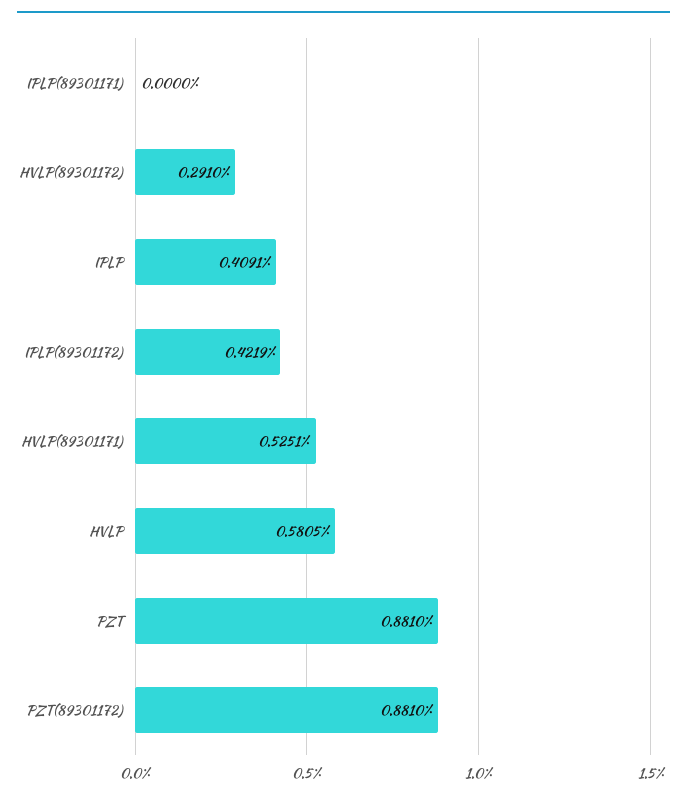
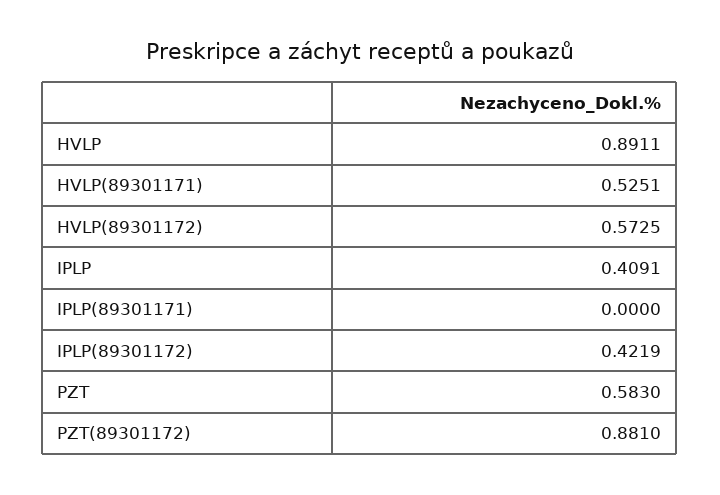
HVLP(89301172): 0.291 -> 0.5725
HVLP: 0.5805 -> 0.8911
PZT: 0.881 -> 0.583

